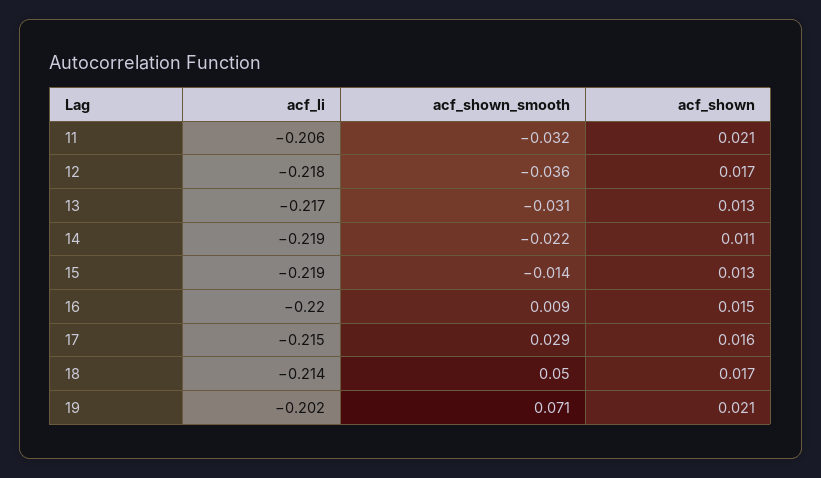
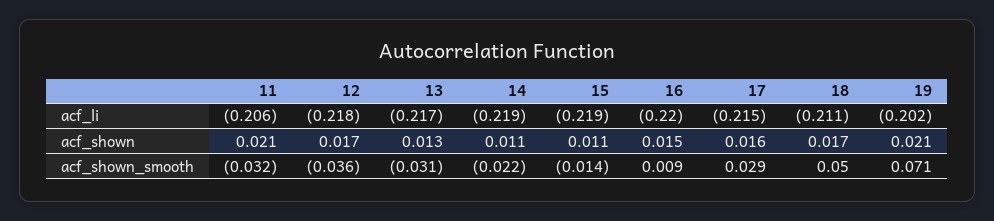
acf_shown, 15: 0.013 -> 0.011
acf_li, 18: -0.214 -> -0.211

